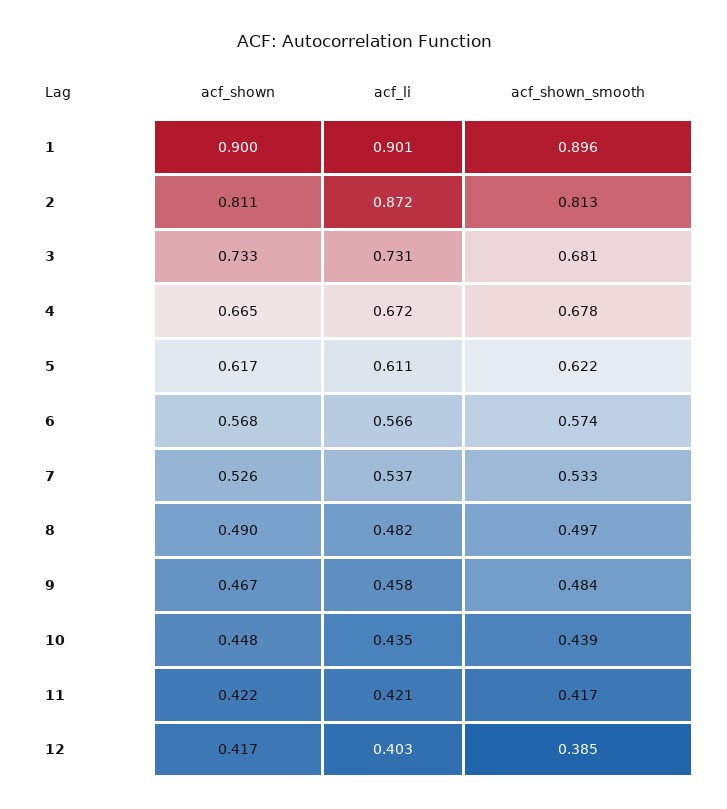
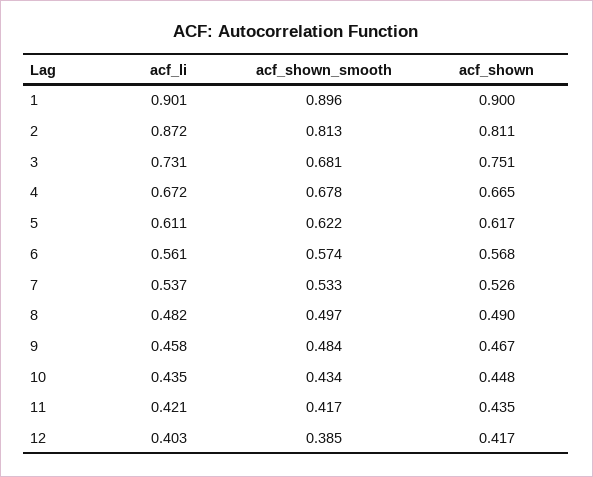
acf_shown, 3: 0.733 -> 0.751
acf_li, 6: 0.566 -> 0.561
acf_shown_smooth, 10: 0.439 -> 0.434
acf_shown, 11: 0.422 -> 0.435

